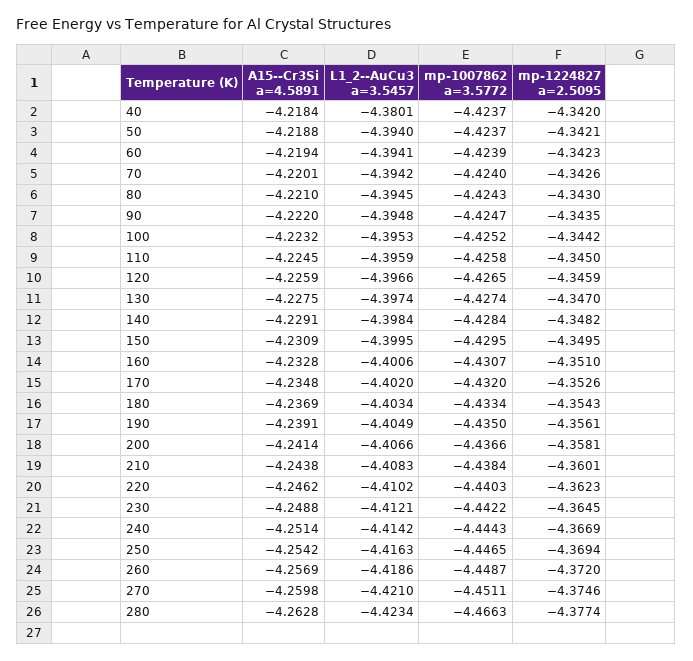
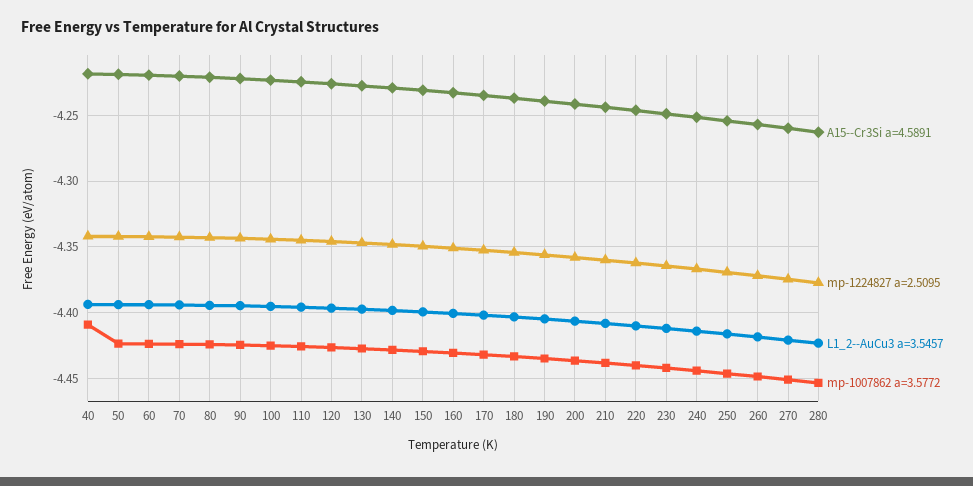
L1_2--AuCu3 a=3.5457, 40: -4.3801 -> -4.395
mp-1007862 a=3.5772, 40: -4.4237 -> -4.41
mp-1007862 a=3.5772, 280: -4.4663 -> -4.455

